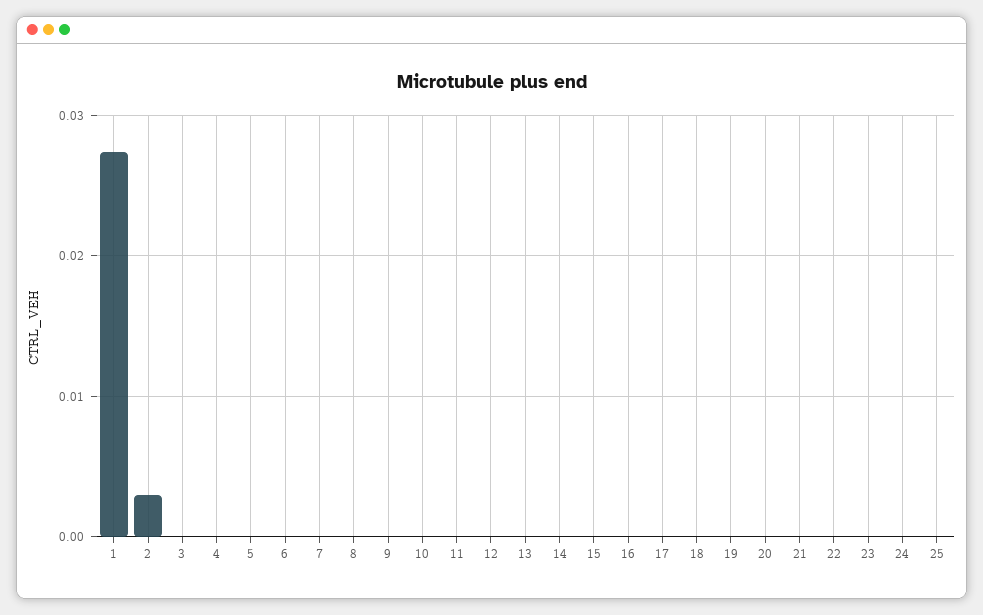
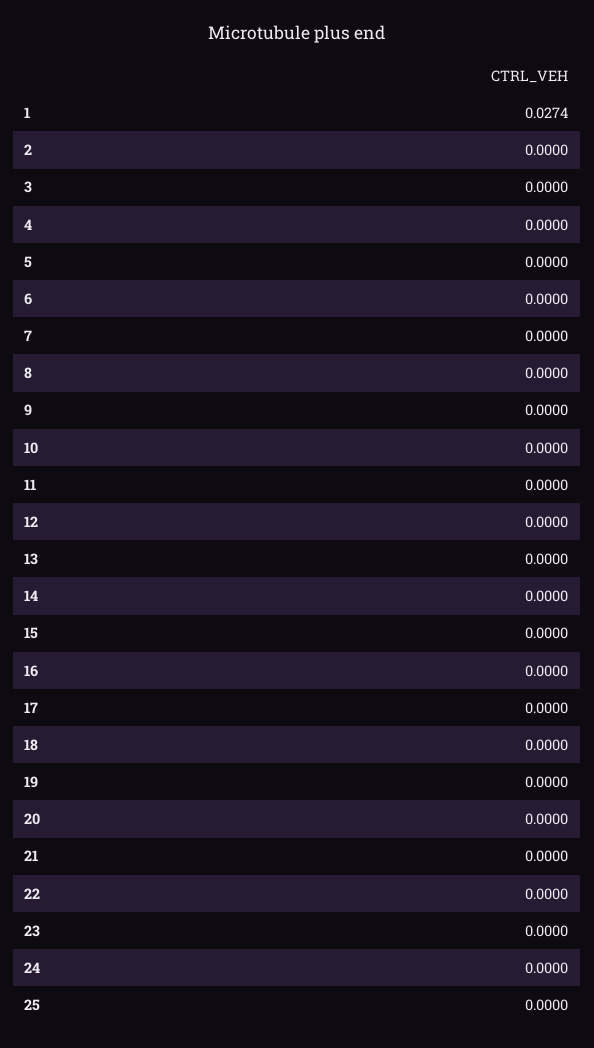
2: 0.003 -> 0

